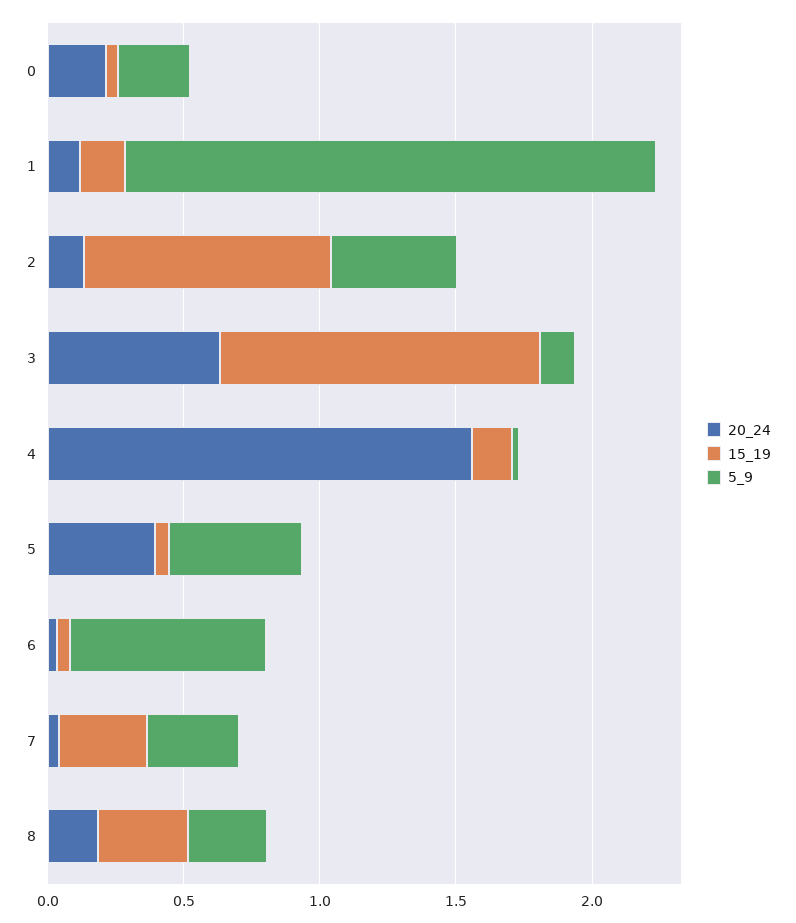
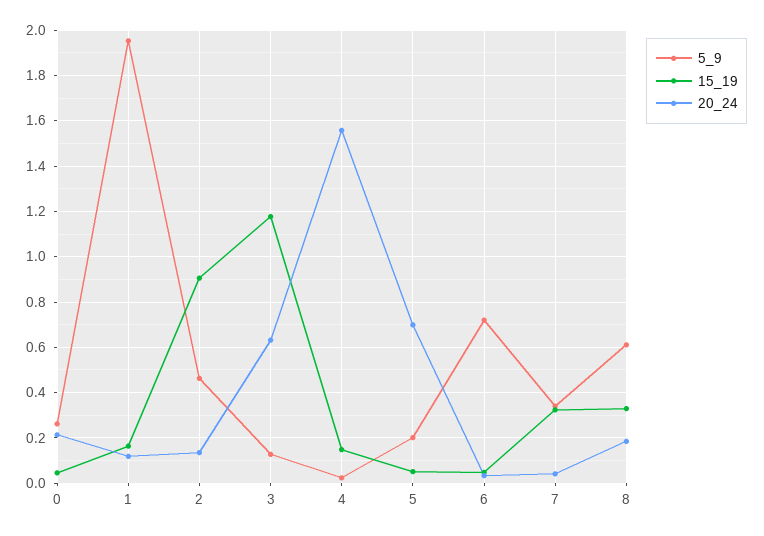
20_24, 5: 0.4 -> 0.7
5_9, 5: 0.5 -> 0.2
5_9, 8: 0.3 -> 0.6

